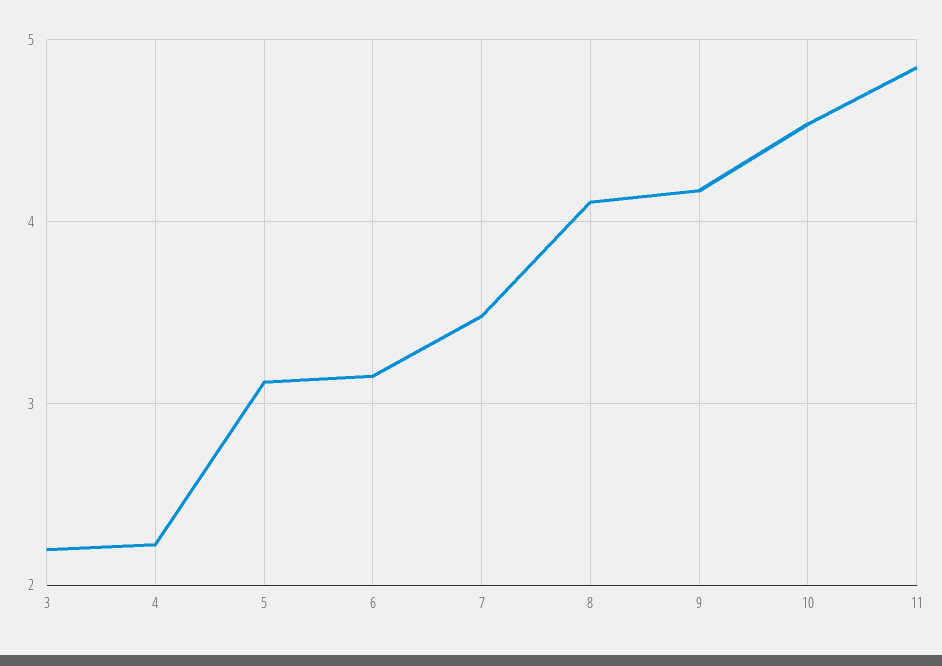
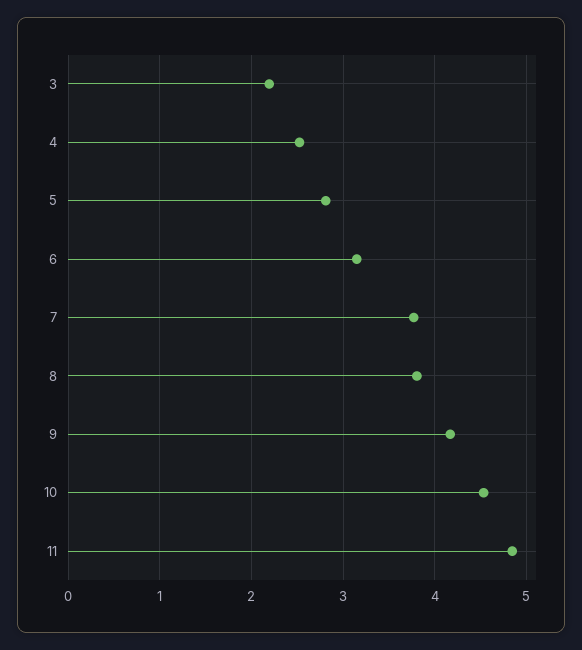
4: 2.2 -> 2.5
5: 3.1 -> 2.8
7: 3.5 -> 3.8
8: 4.1 -> 3.8

